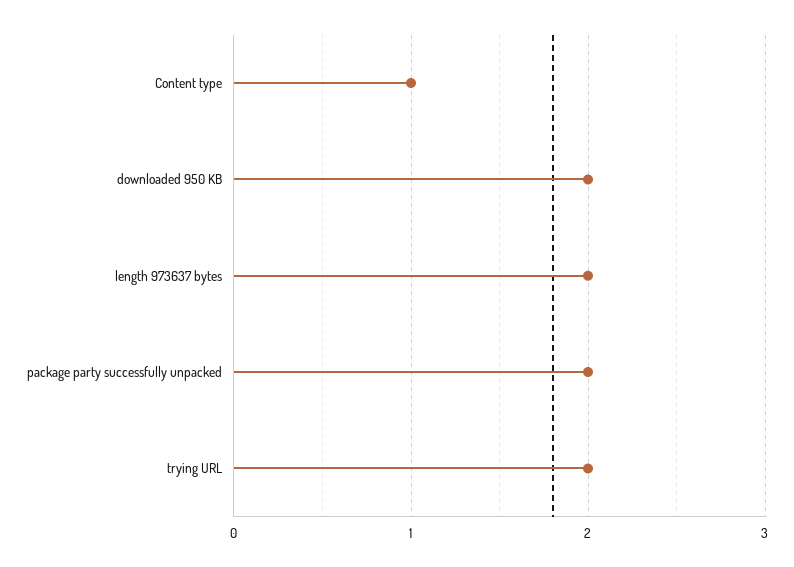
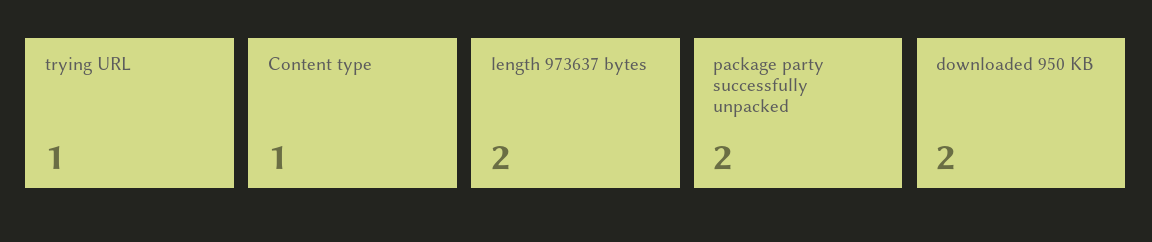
trying URL: 2 -> 1

